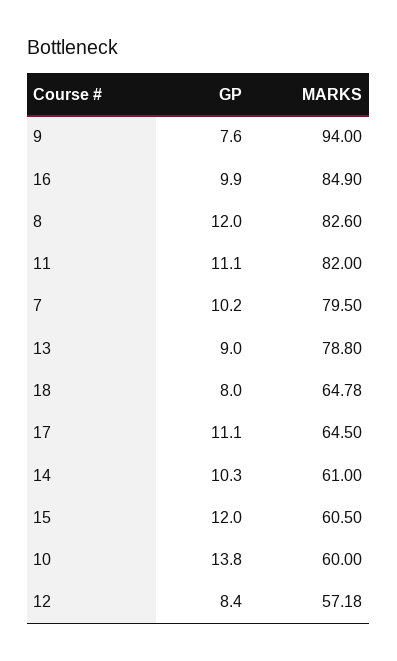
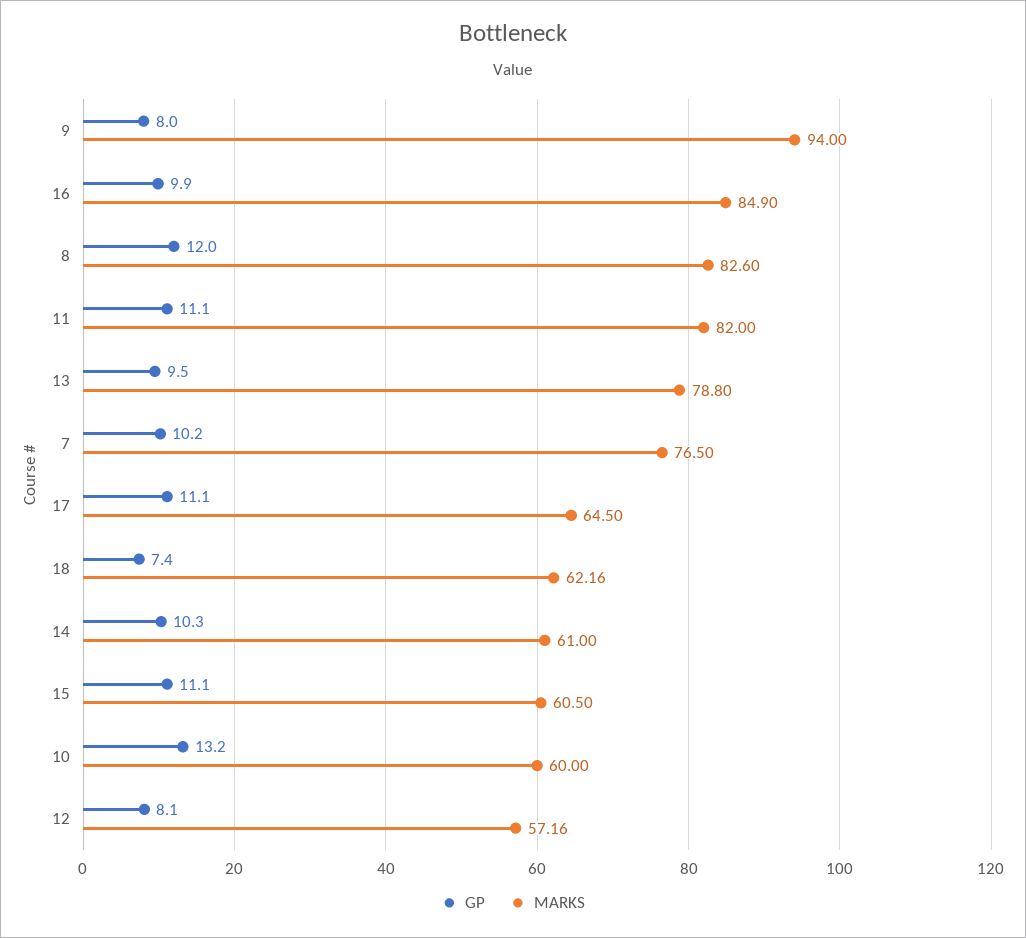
GP, 9: 7.6 -> 8
MARKS, 7: 79.5 -> 76.5
GP, 13: 9 -> 9.5
GP, 18: 8 -> 7.4
MARKS, 18: 64.78 -> 62.16
GP, 15: 12 -> 11.1
GP, 10: 13.8 -> 13.2
GP, 12: 8.4 -> 8.1
MARKS, 12: 57.18 -> 57.16

